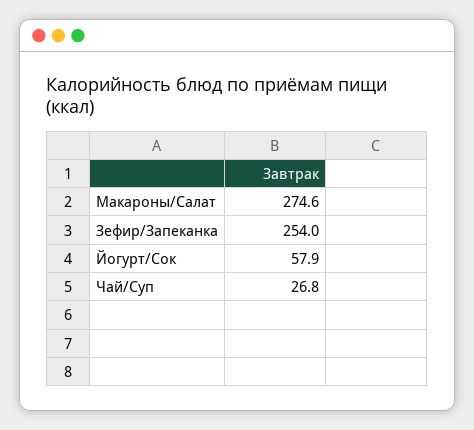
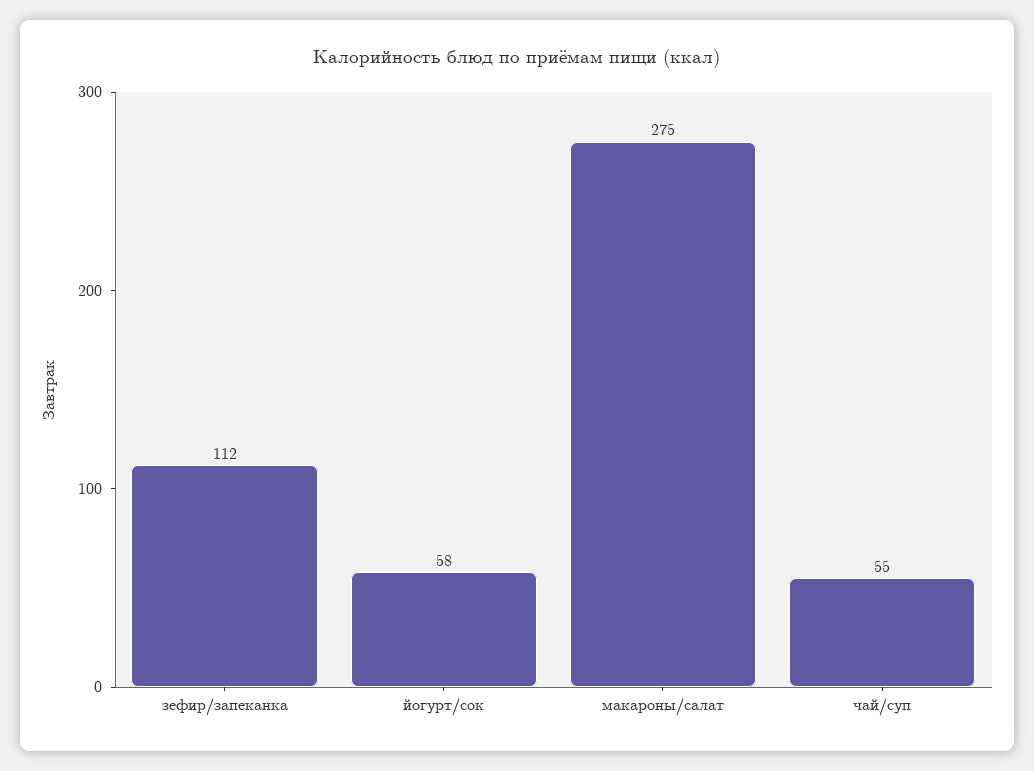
Зефир/Запеканка: 254 -> 112
Чай/Суп: 26.8 -> 55

